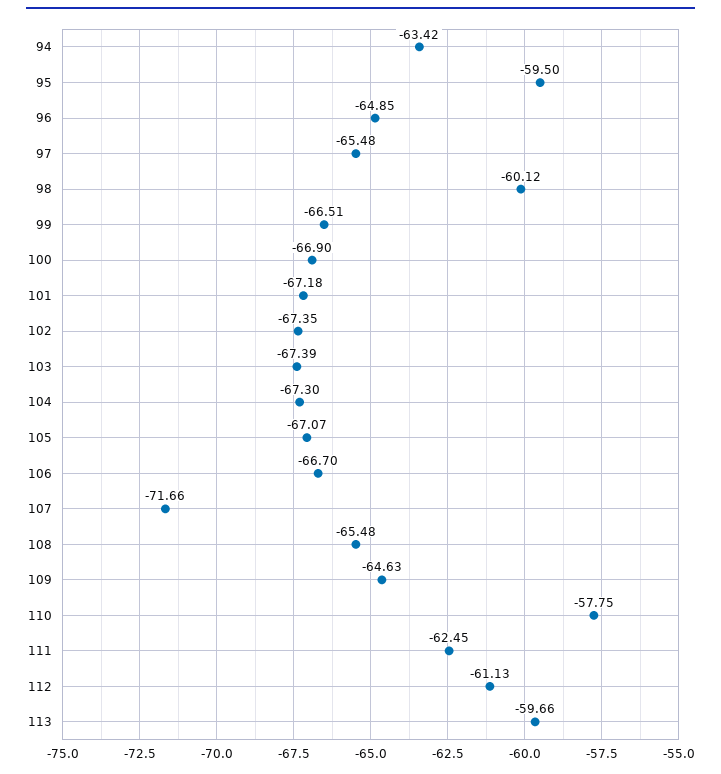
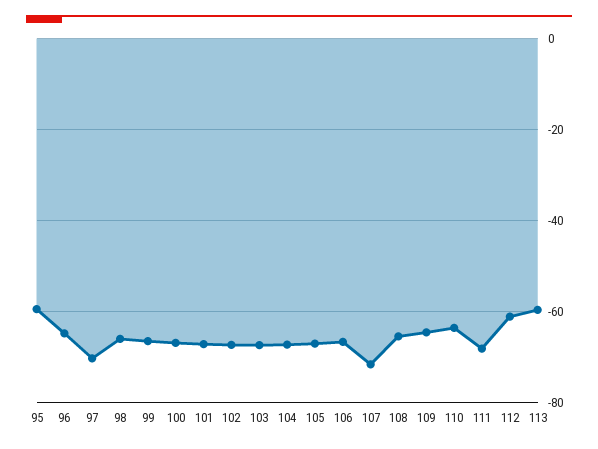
94: -63.42 -> none
97: -65.48 -> -70
98: -60.12 -> -66
110: -57.75 -> -64
111: -62.45 -> -68

